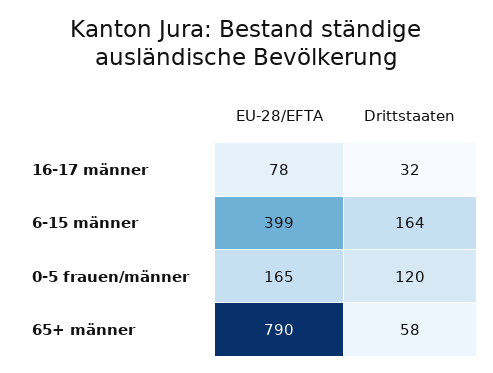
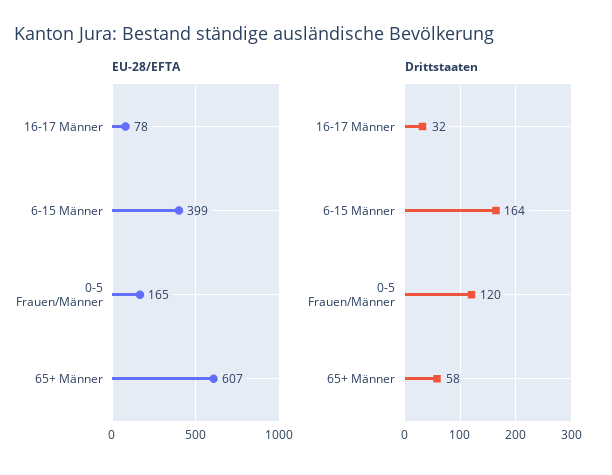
EU-28/EFTA, 65+ männer: 790 -> 607

